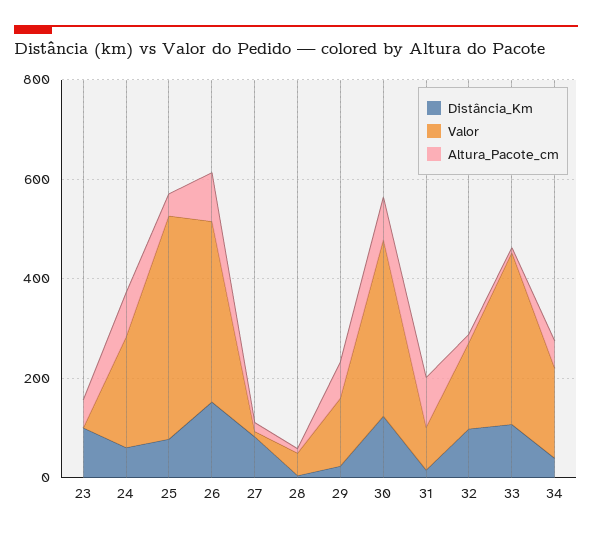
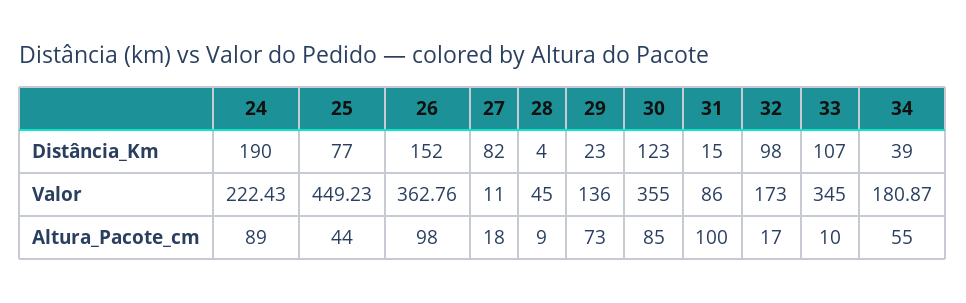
Distância_Km, 23: 100 -> none
Valor, 23: 0 -> none
Altura_Pacote_cm, 23: 50 -> none
Distância_Km, 24: 50 -> 190

